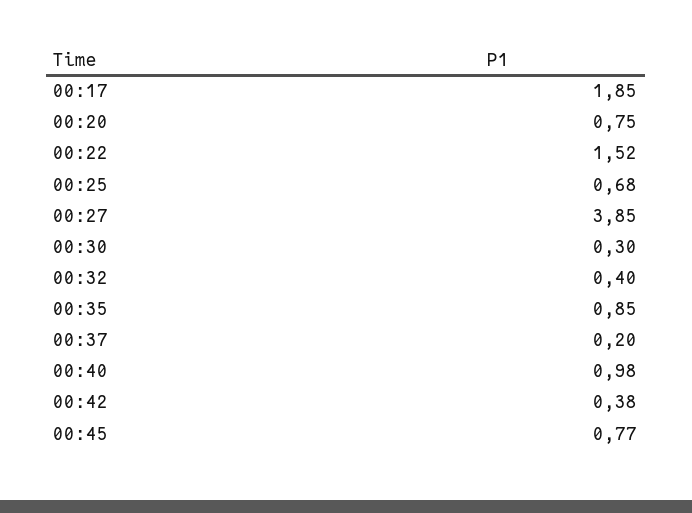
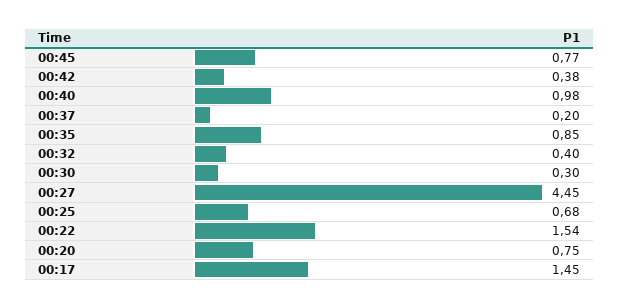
00:17: 1.85 -> 1.45
00:22: 1.52 -> 1.54
00:27: 3.85 -> 4.45

